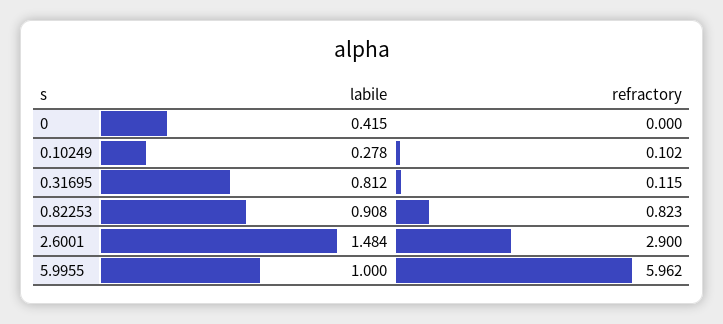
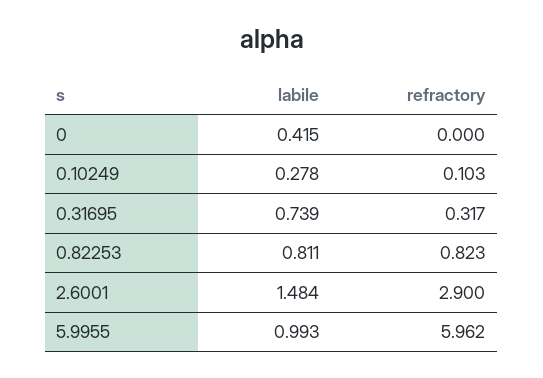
refractory, 0.10249: 0.102 -> 0.103
labile, 0.31695: 0.812 -> 0.739
refractory, 0.31695: 0.115 -> 0.317
labile, 0.82253: 0.908 -> 0.811
labile, 5.9955: 1 -> 0.993

